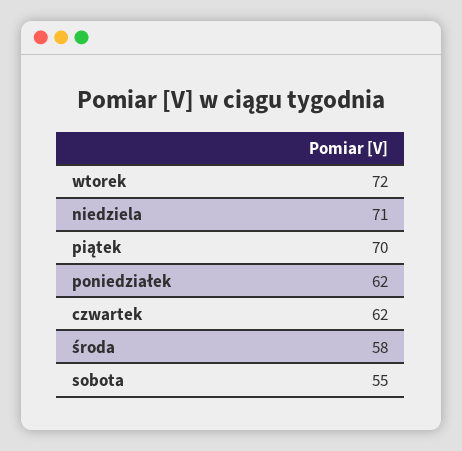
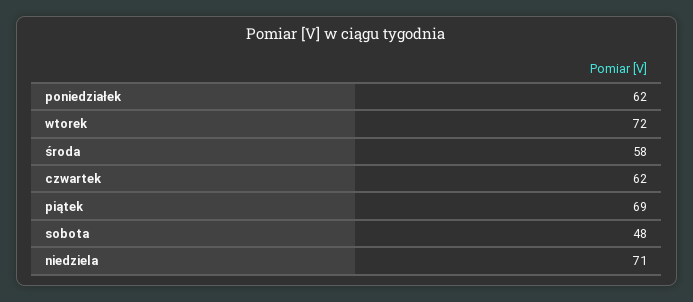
piątek: 70 -> 69
sobota: 55 -> 48

